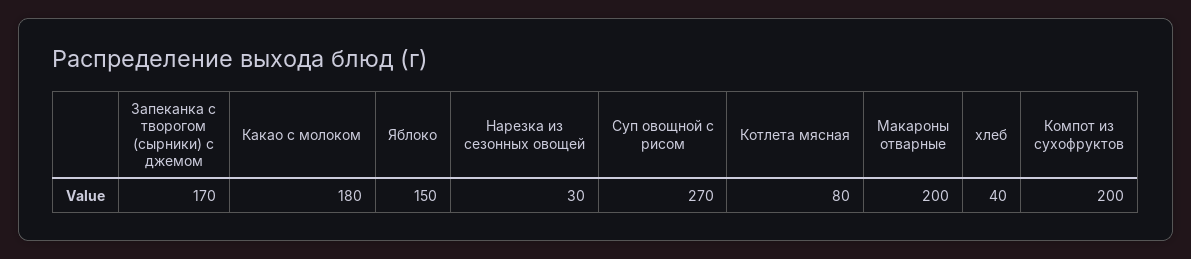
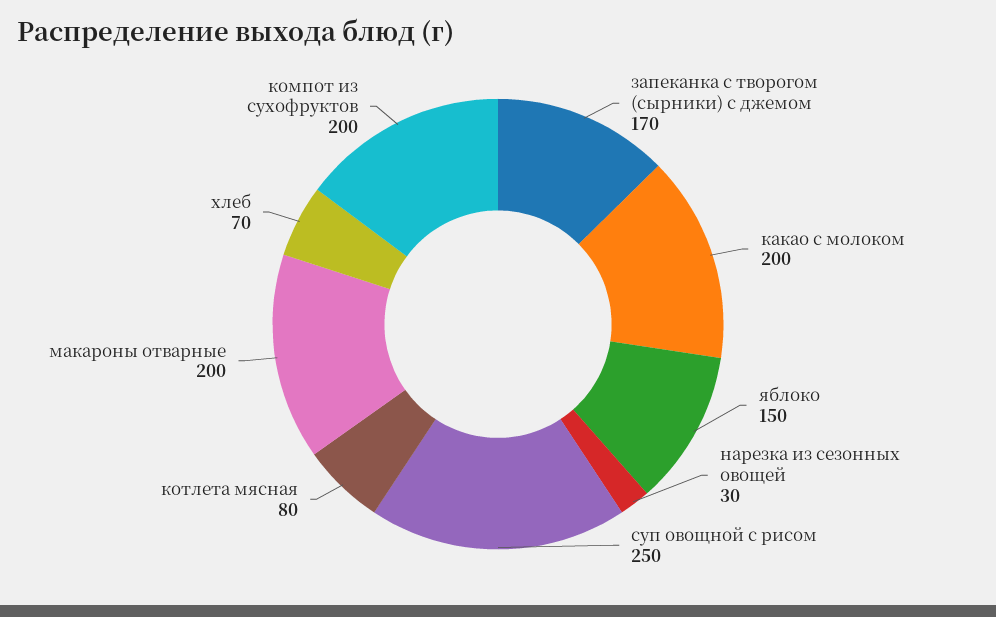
Какао с молоком: 180 -> 200
Суп овощной с рисом: 270 -> 250
хлеб: 40 -> 70

